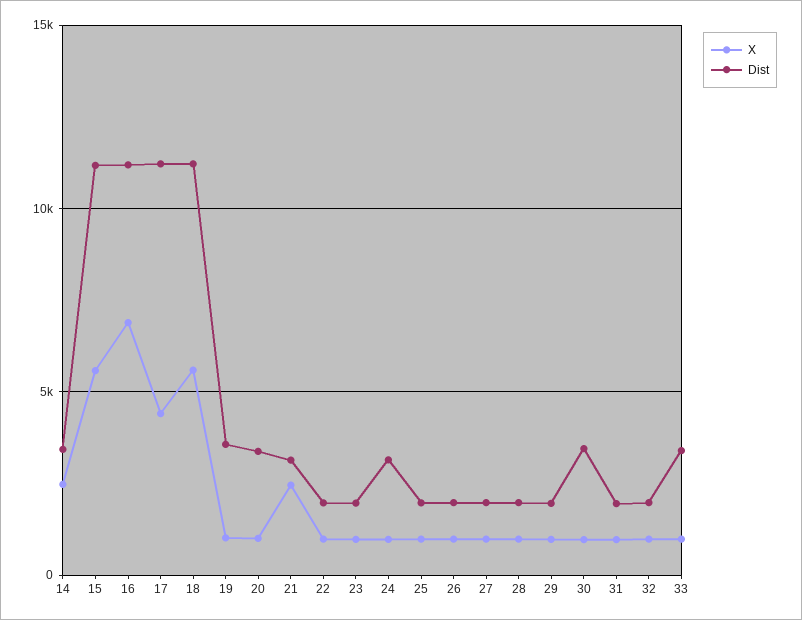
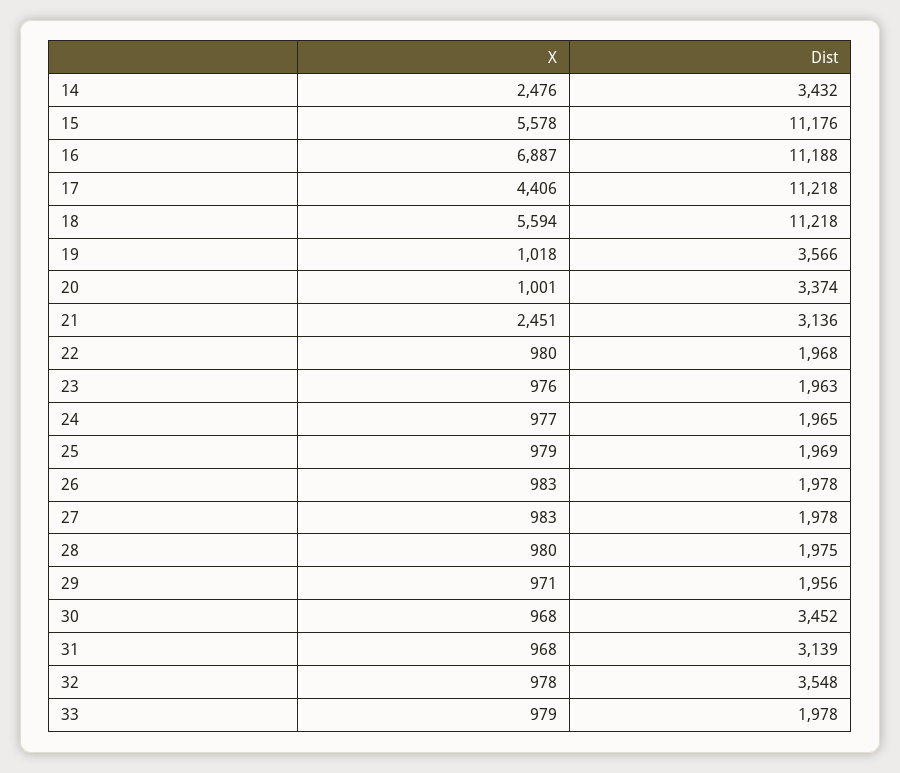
Dist, 24: 3000 -> 1965
Dist, 31: 2000 -> 3139
Dist, 32: 2000 -> 3548
Dist, 33: 3500 -> 1978

